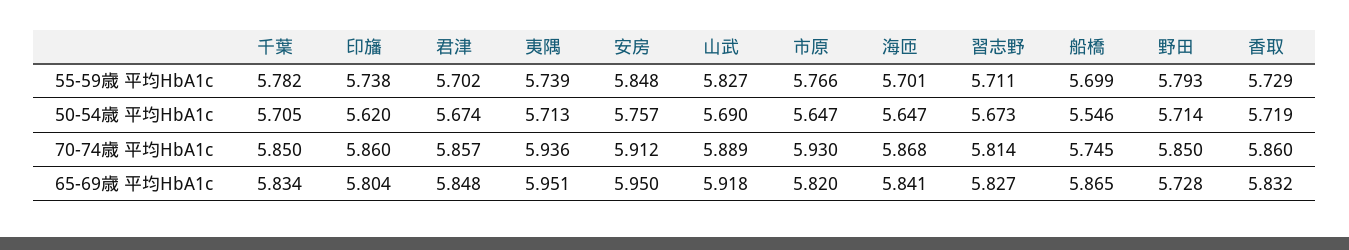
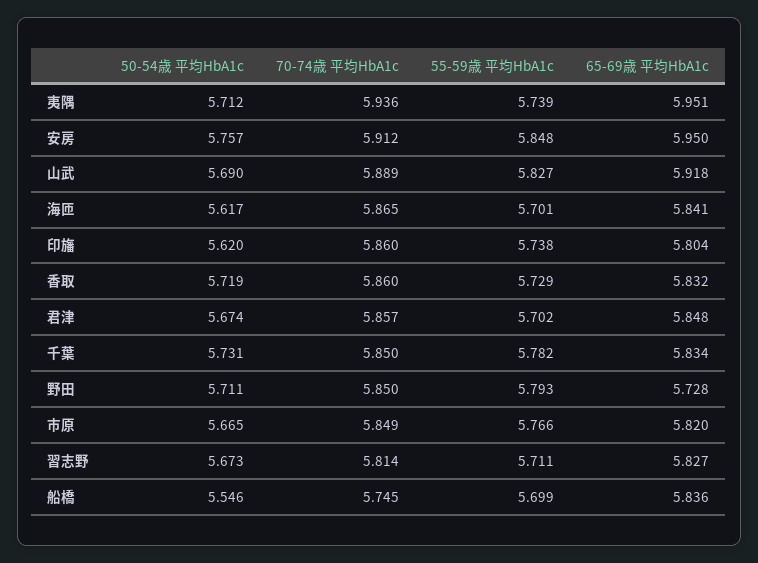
千葉, 50-54歳 平均HbA1c: 5.705 -> 5.731
夷隅, 50-54歳 平均HbA1c: 5.713 -> 5.712
市原, 50-54歳 平均HbA1c: 5.647 -> 5.665
海匝, 50-54歳 平均HbA1c: 5.647 -> 5.617
野田, 50-54歳 平均HbA1c: 5.714 -> 5.711
市原, 70-74歳 平均HbA1c: 5.93 -> 5.849
海匝, 70-74歳 平均HbA1c: 5.868 -> 5.865
船橋, 65-69歳 平均HbA1c: 5.865 -> 5.836

